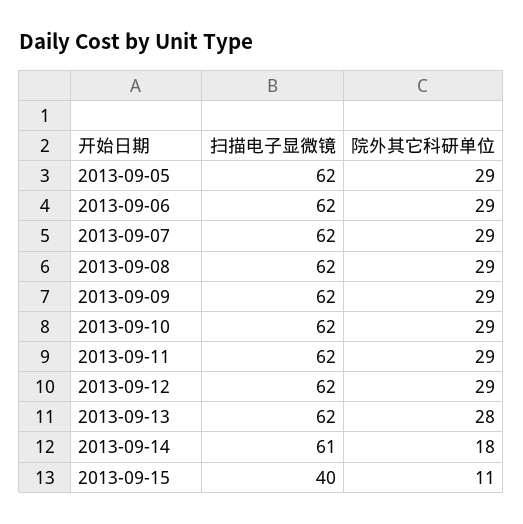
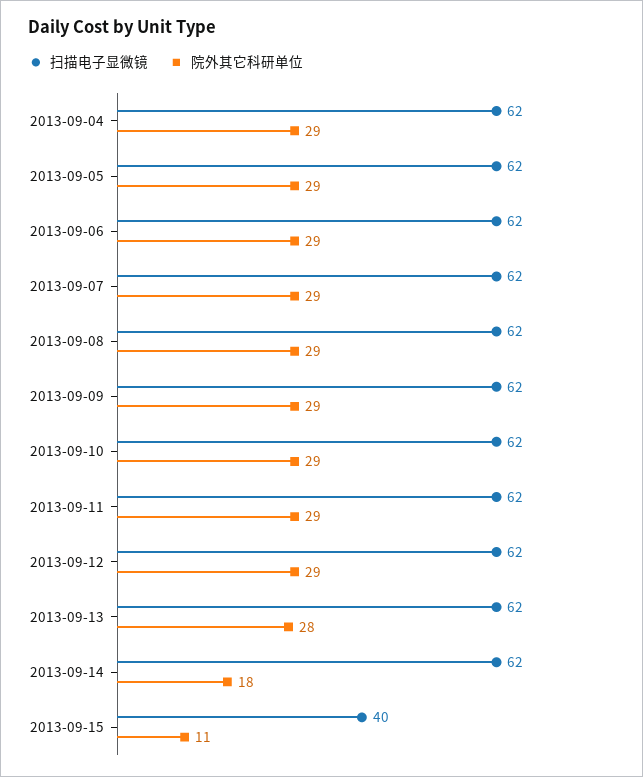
扫描电子显微镜, 2013-09-14: 61 -> 62
扫描电子显微镜, 2013-09-04: none -> 62
院外其它科研单位, 2013-09-04: none -> 29

